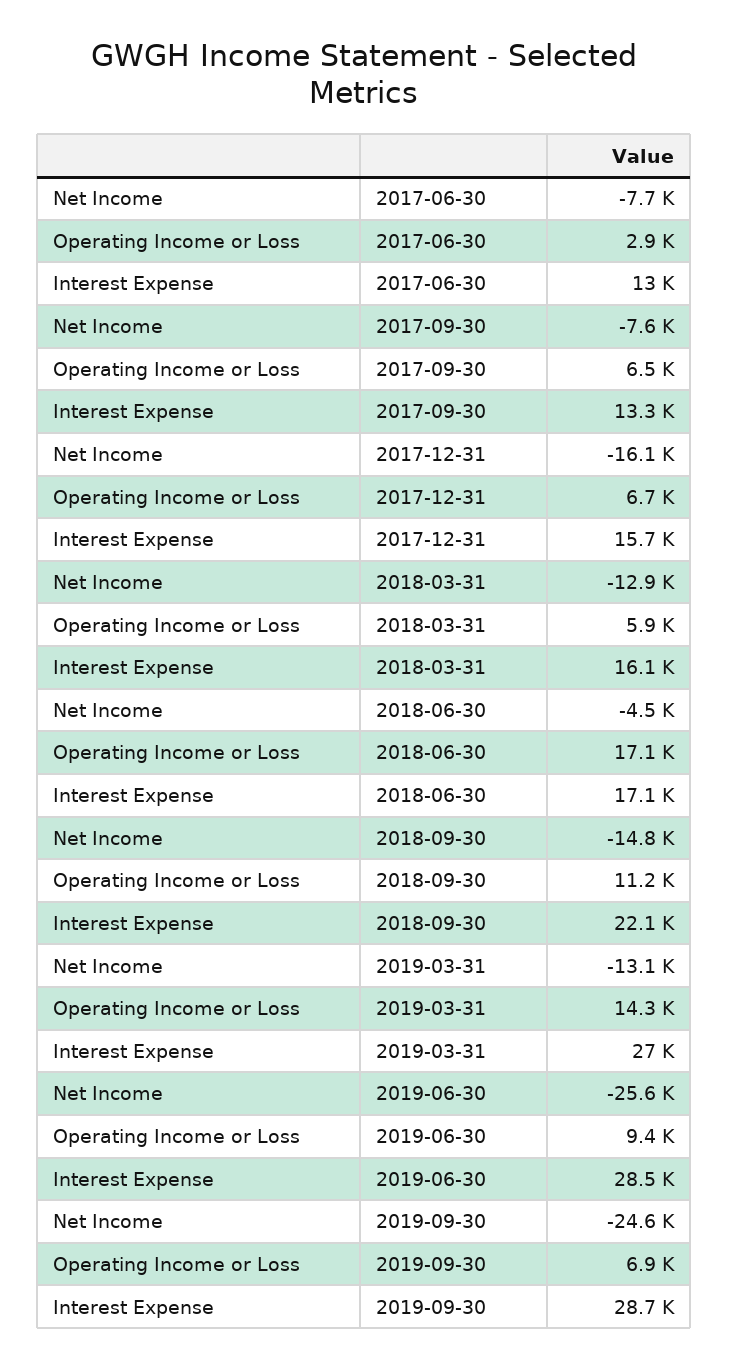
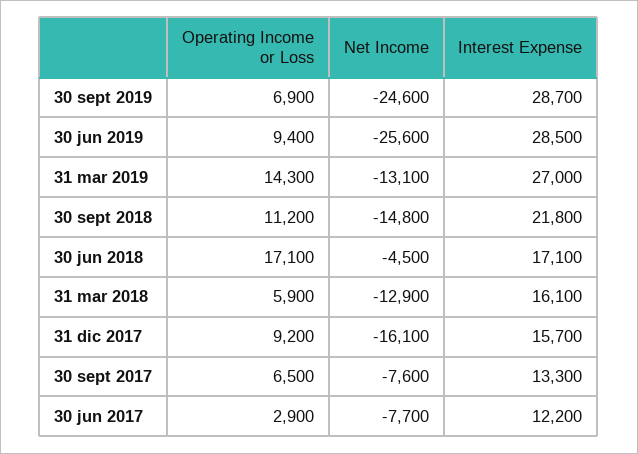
Interest Expense, 2017-06-30: 13000 -> 12200
Operating Income or Loss, 2017-12-31: 6700 -> 9200
Interest Expense, 2018-09-30: 22100 -> 21800

